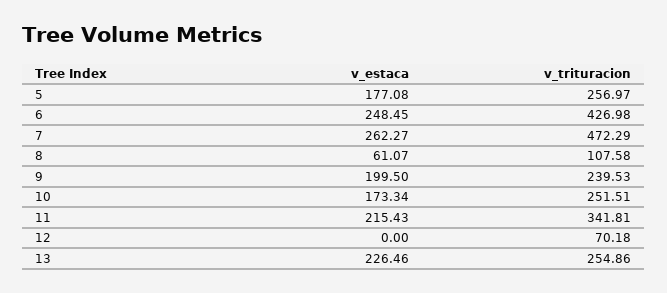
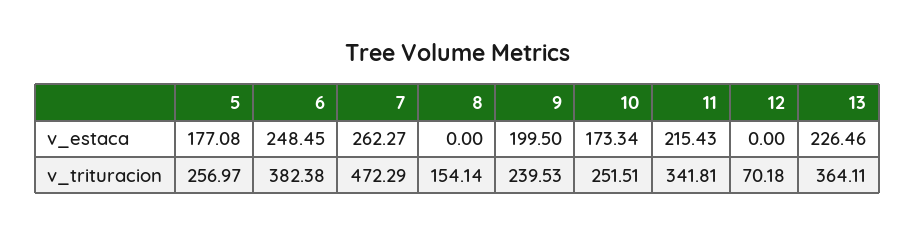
v_trituracion, 6: 426.98 -> 382.38
v_estaca, 8: 61.07 -> 0
v_trituracion, 8: 107.58 -> 154.14
v_trituracion, 13: 254.86 -> 364.11

